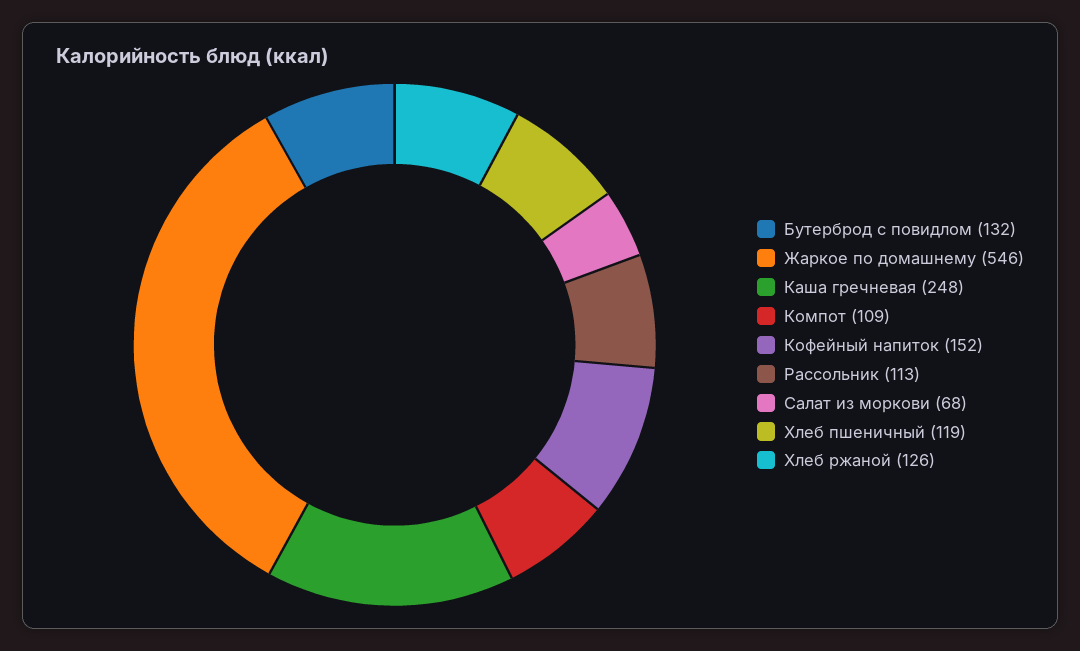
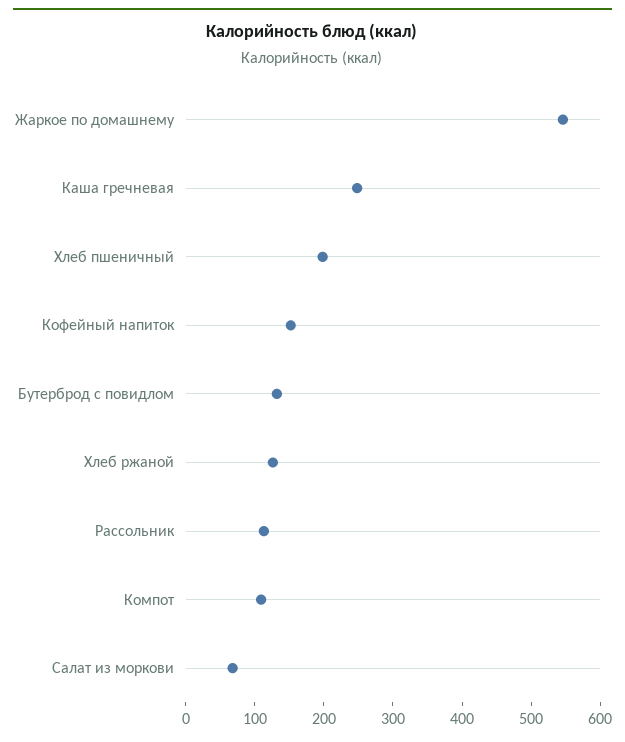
Хлеб пшеничный: 119 -> 200

